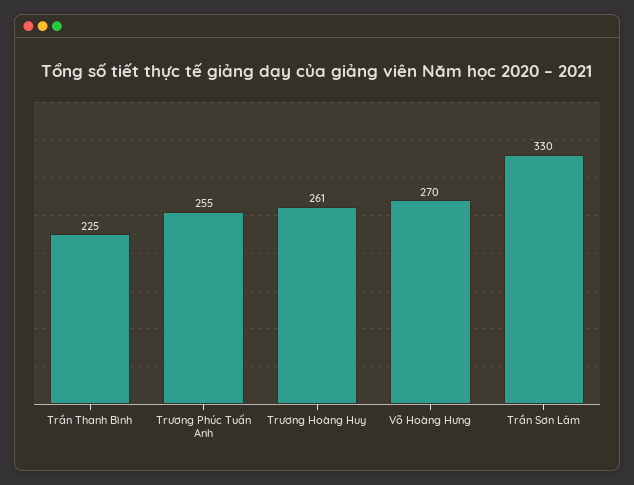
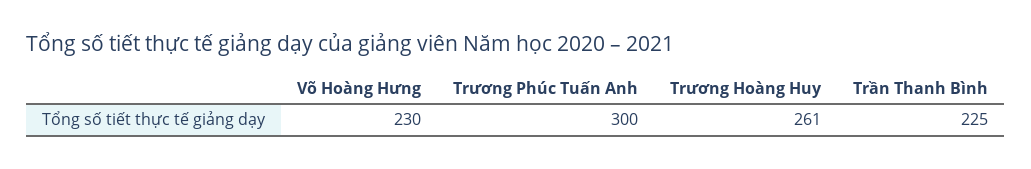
Trương Phúc Tuấn Anh: 255 -> 300
Võ Hoàng Hưng: 270 -> 230
Trần Sơn Lâm: 330 -> none

